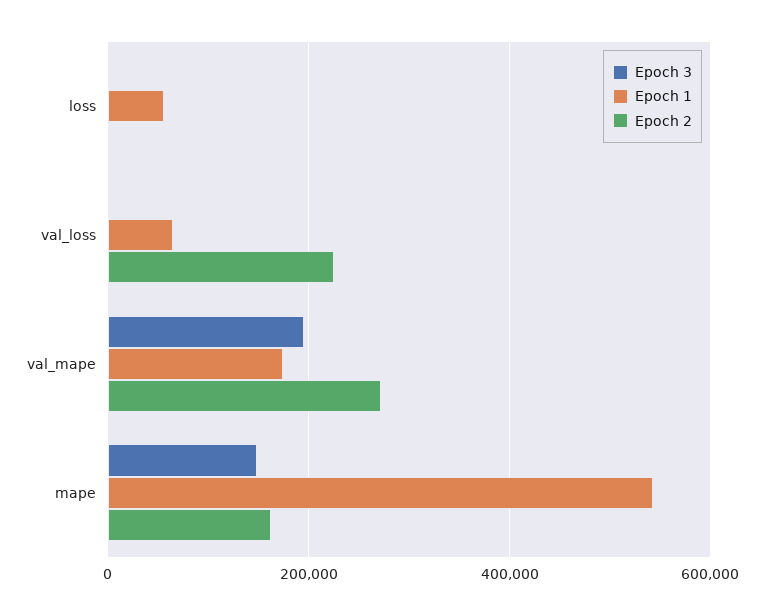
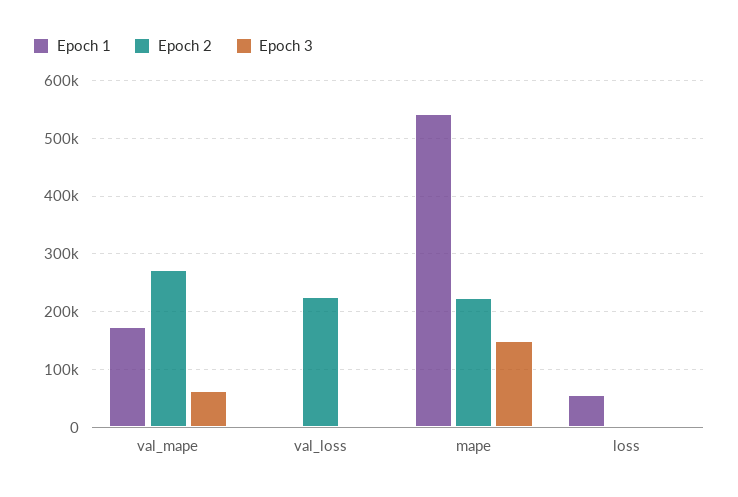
Epoch 1, val_loss: 60000 -> 0
Epoch 3, val_mape: 200000 -> 60000
Epoch 2, mape: 160000 -> 220000

